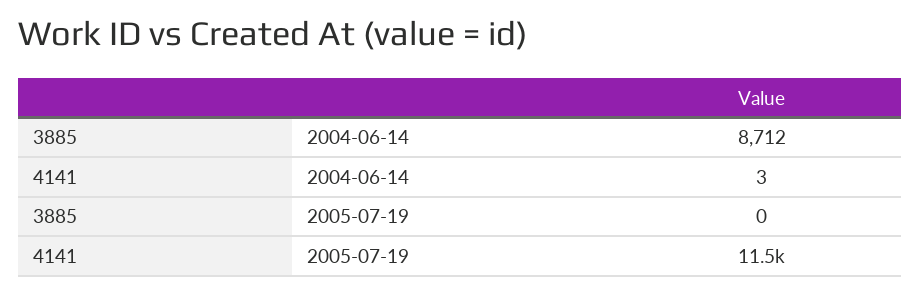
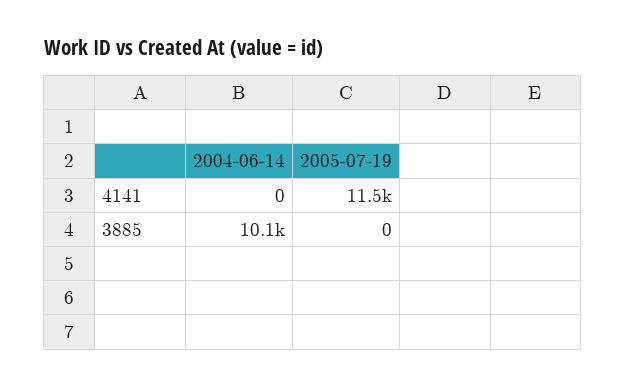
3885, 2004-06-14: 8712 -> 10100
4141, 2004-06-14: 3 -> 0

